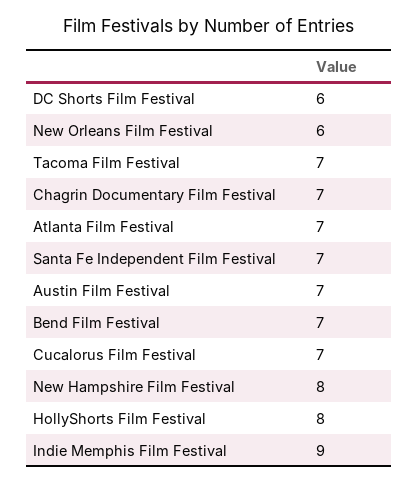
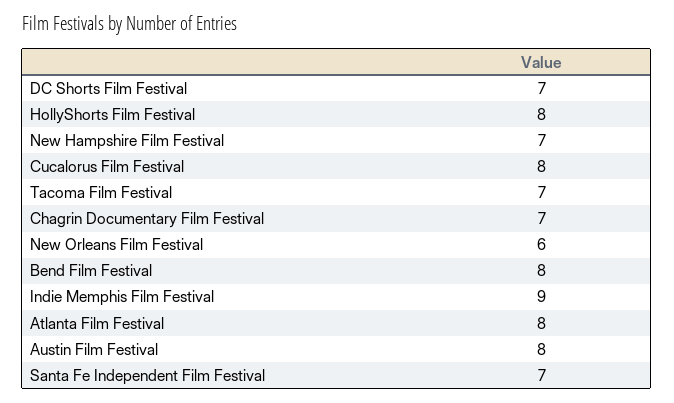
DC Shorts Film Festival: 6 -> 7
Atlanta Film Festival: 7 -> 8
Austin Film Festival: 7 -> 8
Bend Film Festival: 7 -> 8
Cucalorus Film Festival: 7 -> 8
New Hampshire Film Festival: 8 -> 7

